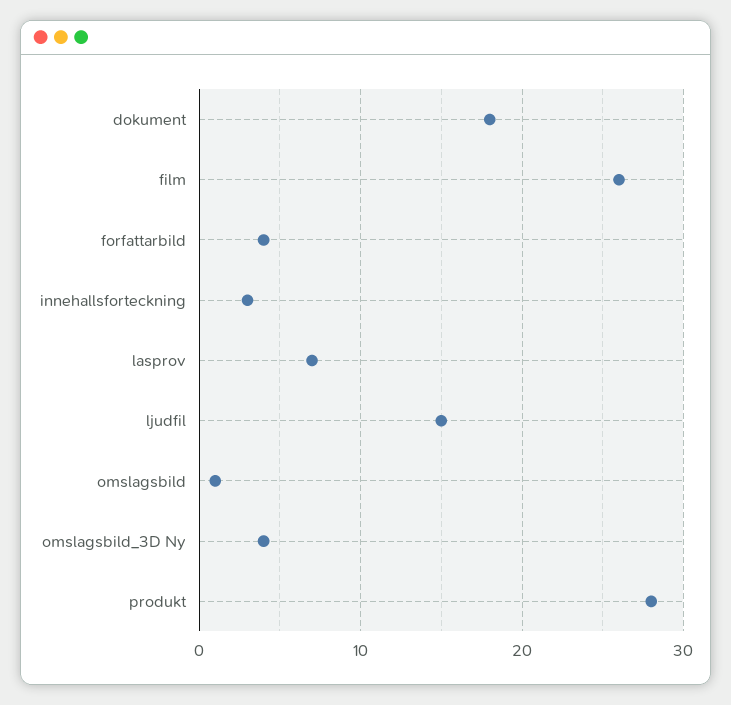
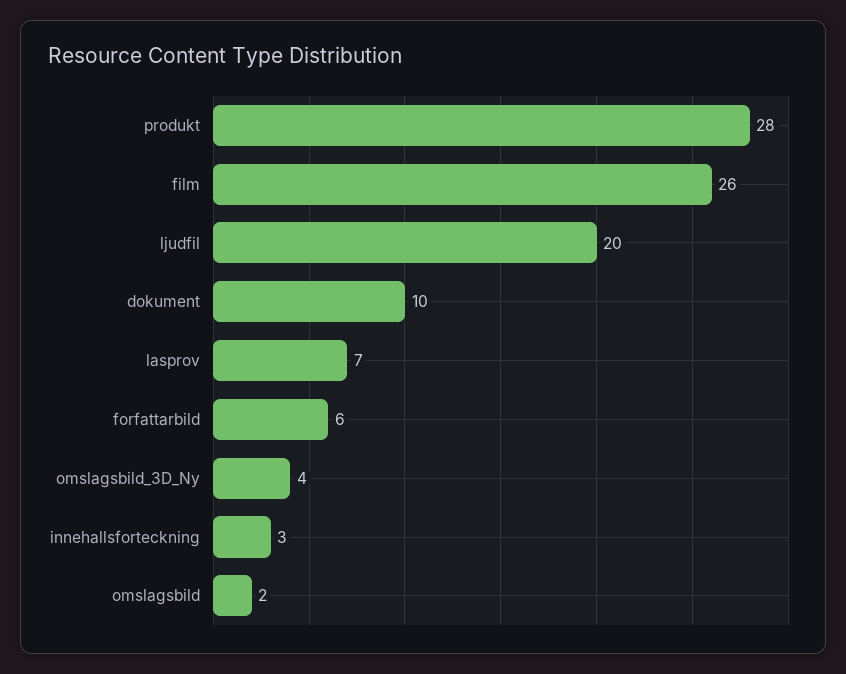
dokument: 18 -> 10
forfattarbild: 4 -> 6
ljudfil: 15 -> 20
omslagsbild: 1 -> 2

